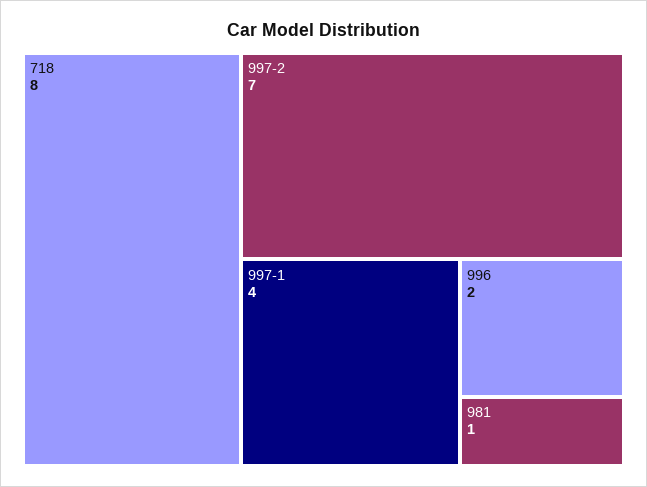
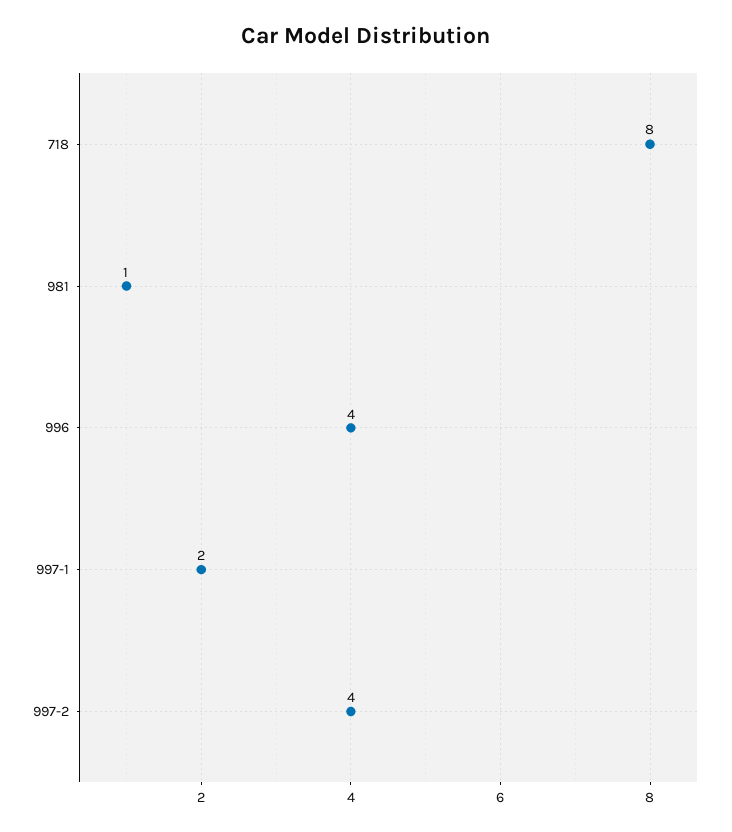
997-2: 7 -> 4
997-1: 4 -> 2
996: 2 -> 4

